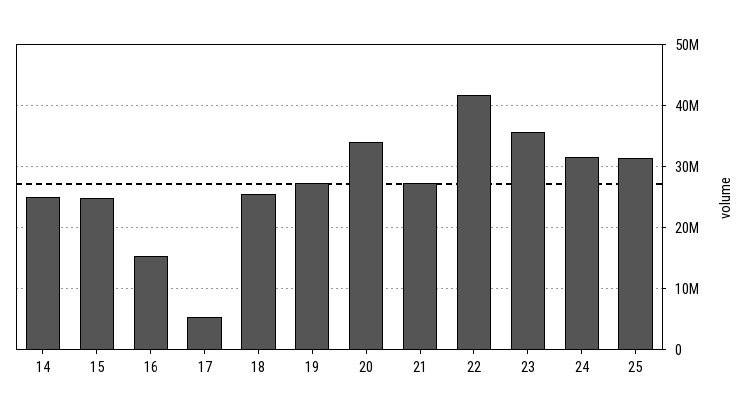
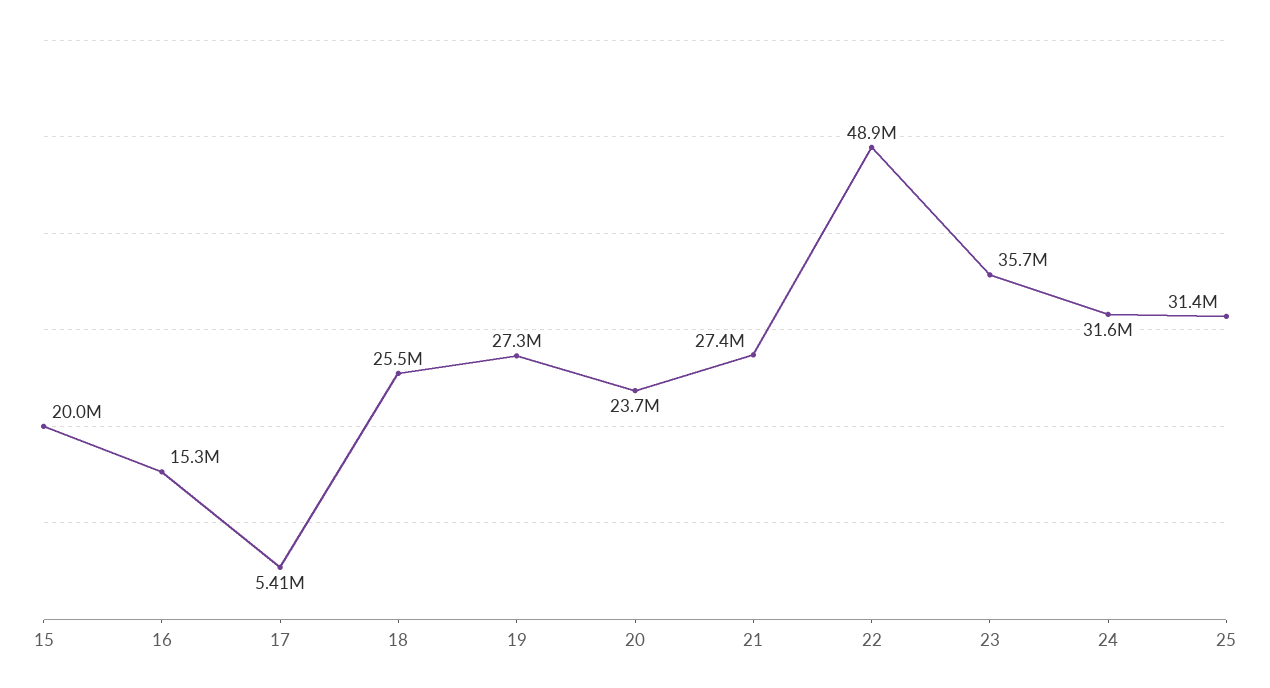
14: 25000000 -> none
15: 25000000 -> 20000000
20: 34000000 -> 23700000
22: 42000000 -> 48900000

